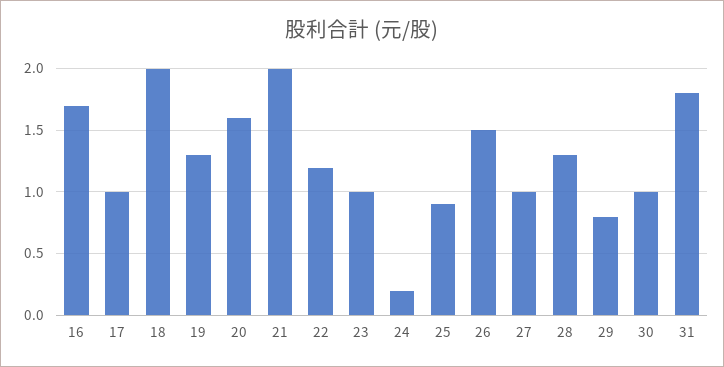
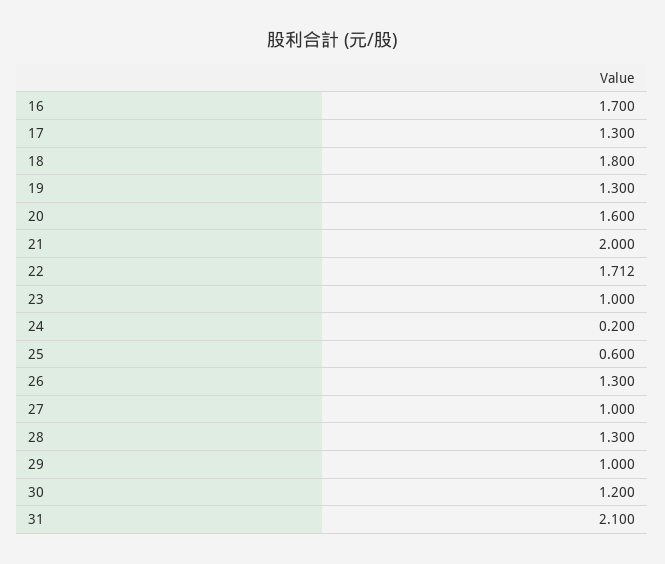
17: 1 -> 1.3
18: 2 -> 1.8
22: 1.2 -> 1.712
25: 0.9 -> 0.6
26: 1.5 -> 1.3
29: 0.8 -> 1
30: 1 -> 1.2
31: 1.8 -> 2.1

